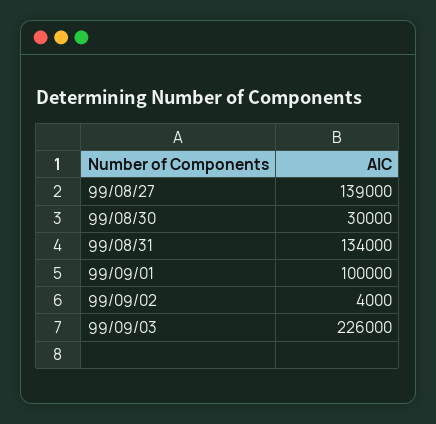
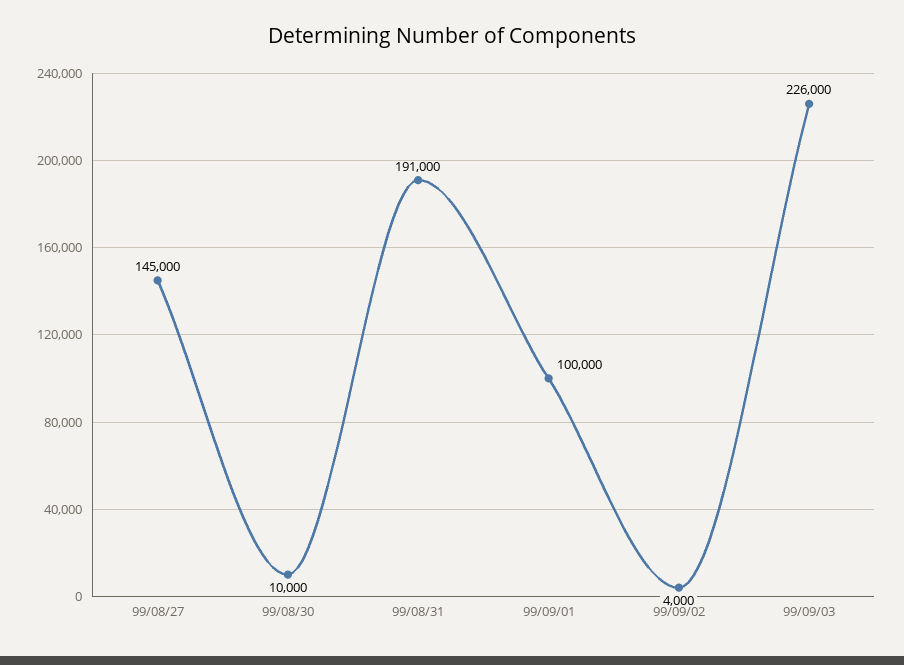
99/08/27: 139000 -> 145000
99/08/30: 30000 -> 10000
99/08/31: 134000 -> 191000

